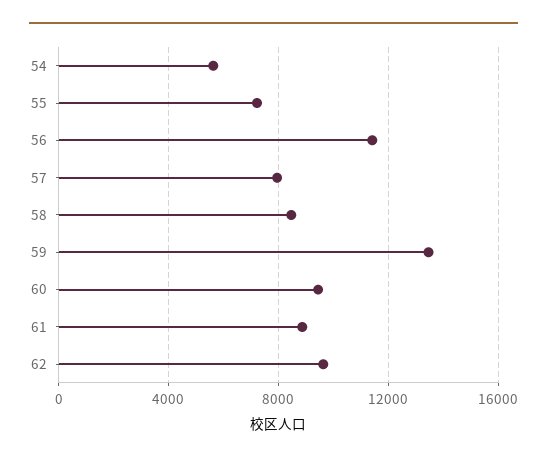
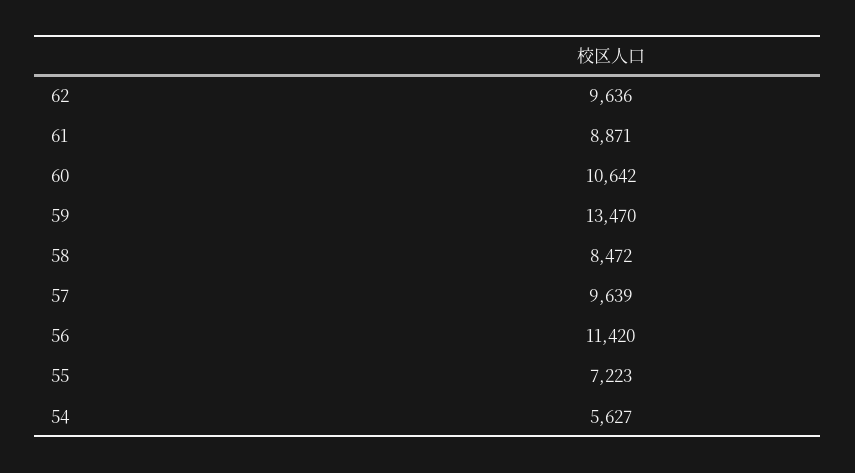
57: 8000 -> 9639
60: 9500 -> 10642

